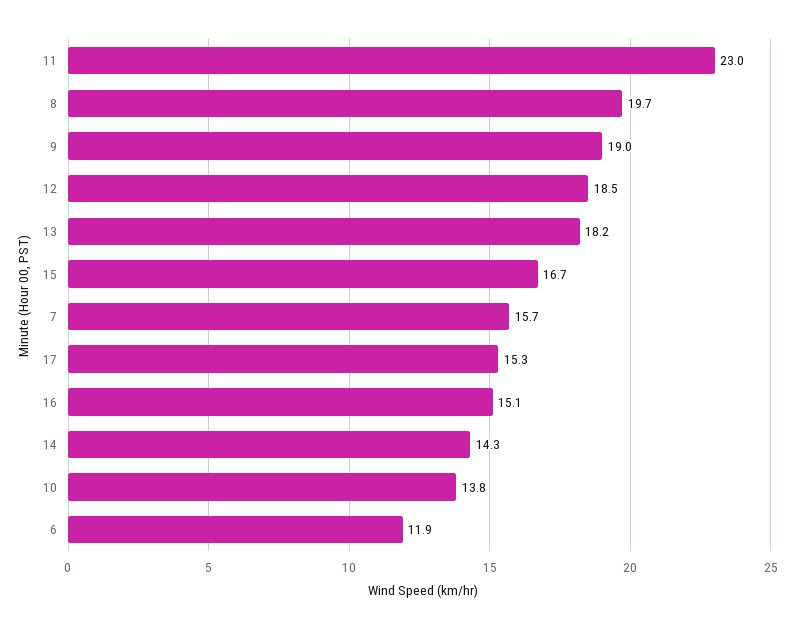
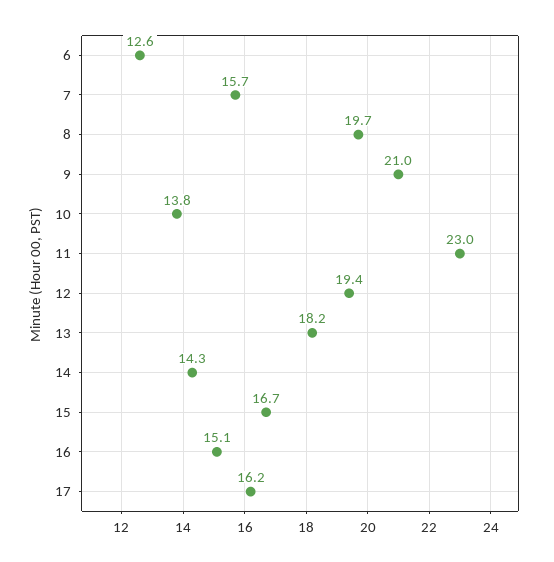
9: 19 -> 21
12: 18.5 -> 19.4
17: 15.3 -> 16.2
6: 11.9 -> 12.6

